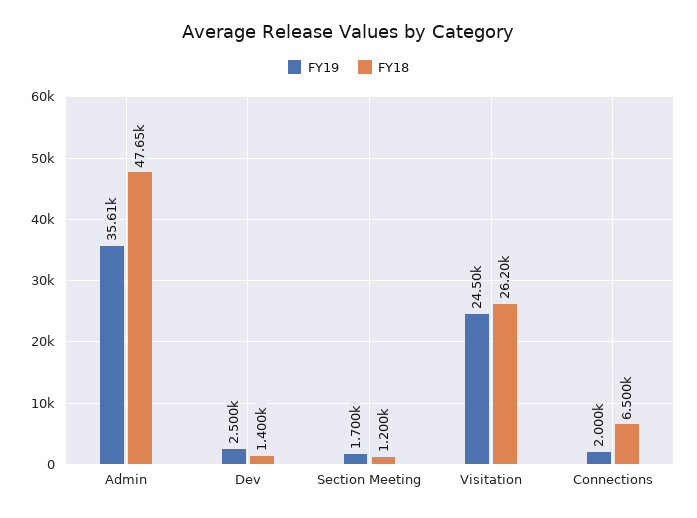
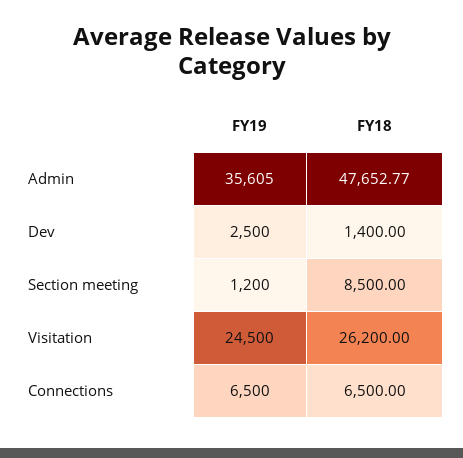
FY19, Section Meeting: 1700 -> 1200
FY18, Section Meeting: 1200 -> 8500
FY19, Connections: 2000 -> 6500

